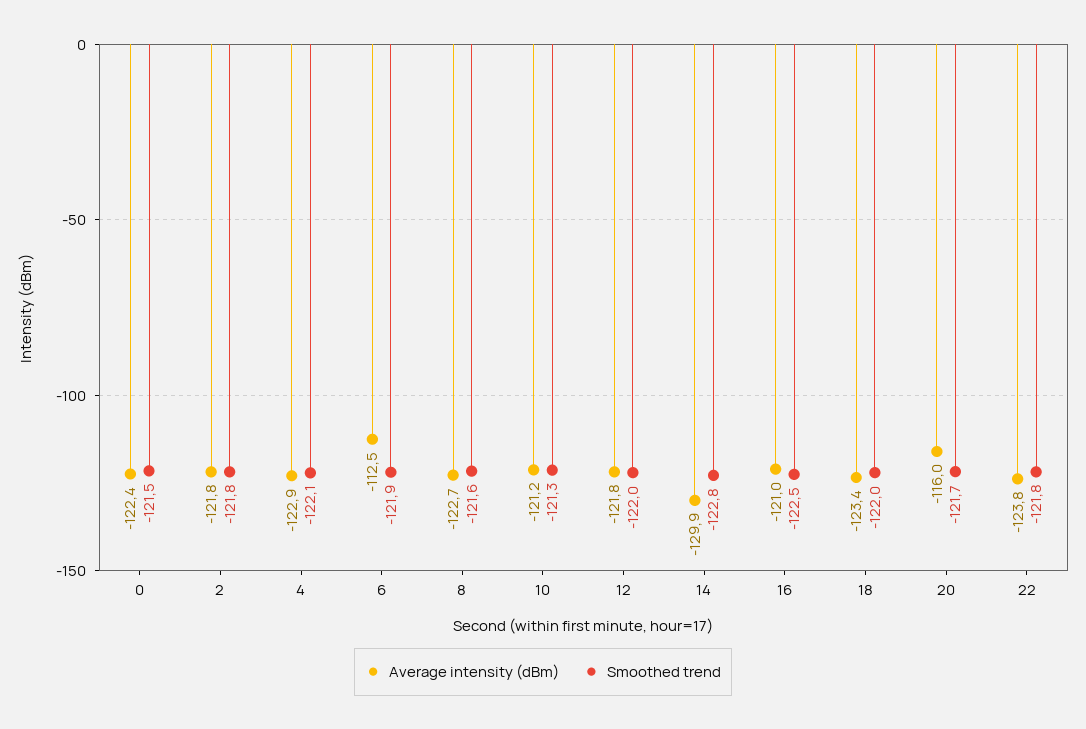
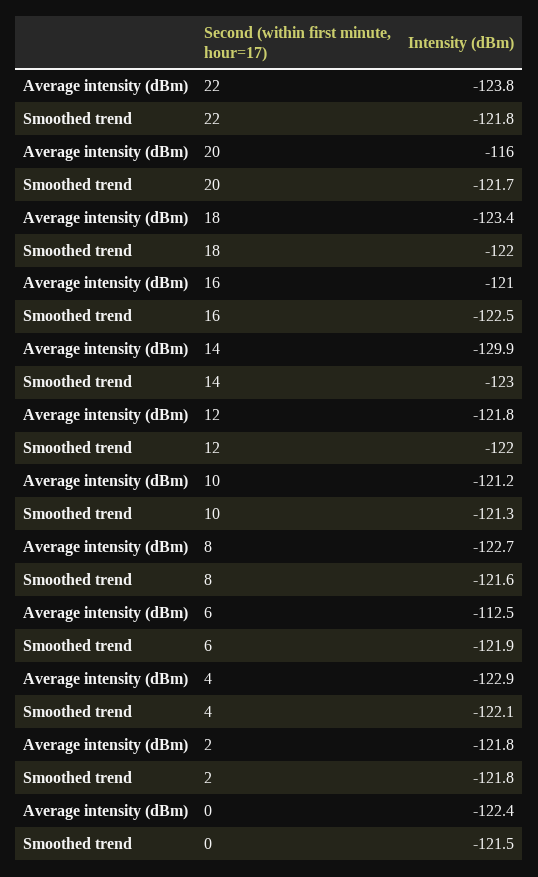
Smoothed trend, 14: -122.8 -> -123

